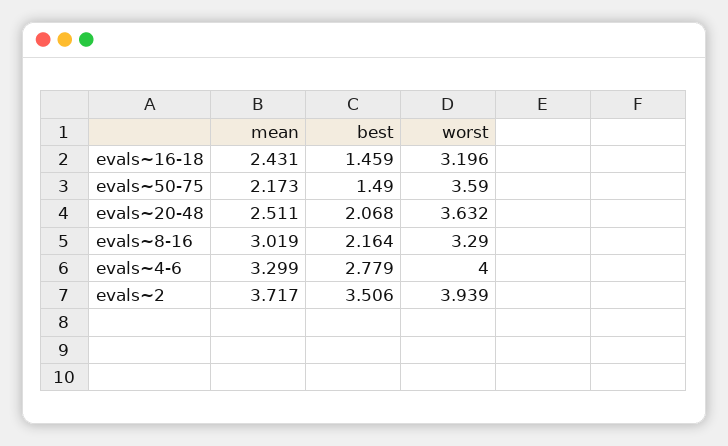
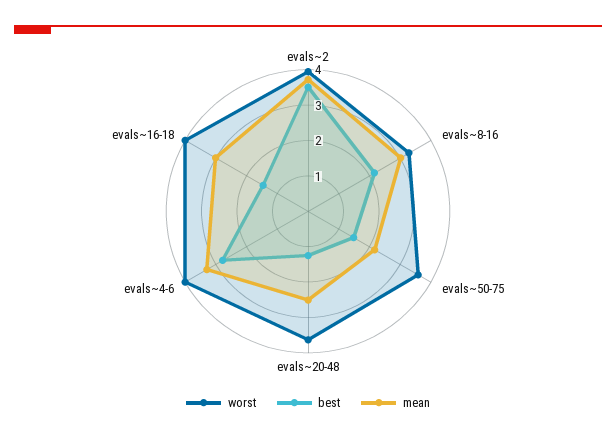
mean, evals~16-18: 2.431 -> 3
worst, evals~16-18: 3.196 -> 4
best, evals~20-48: 2.068 -> 1.25

